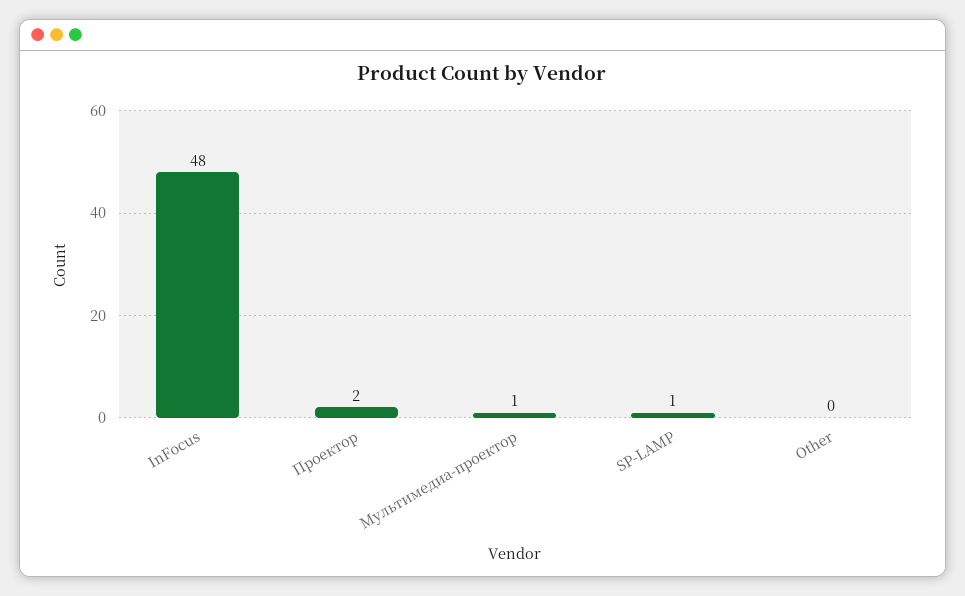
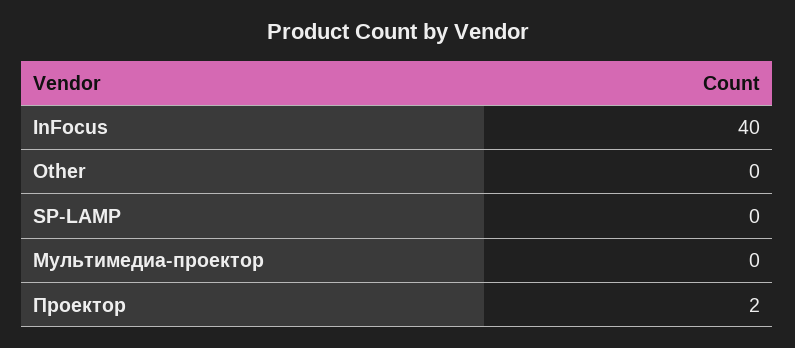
InFocus: 48 -> 40
Мультимедиа-проектор: 1 -> 0
SP-LAMP: 1 -> 0

